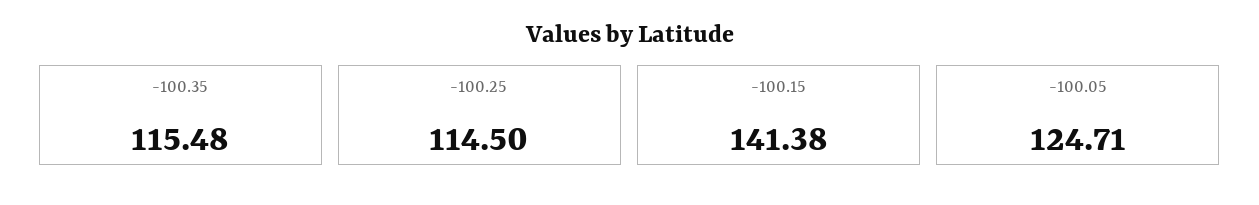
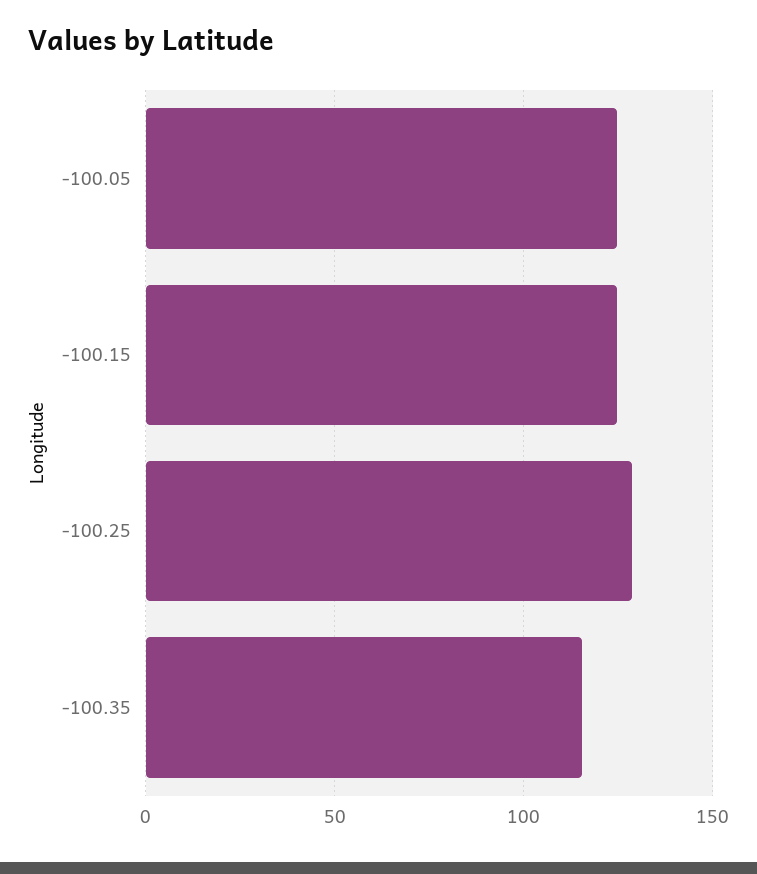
-100.25: 114.5 -> 130
-100.15: 141.38 -> 125

